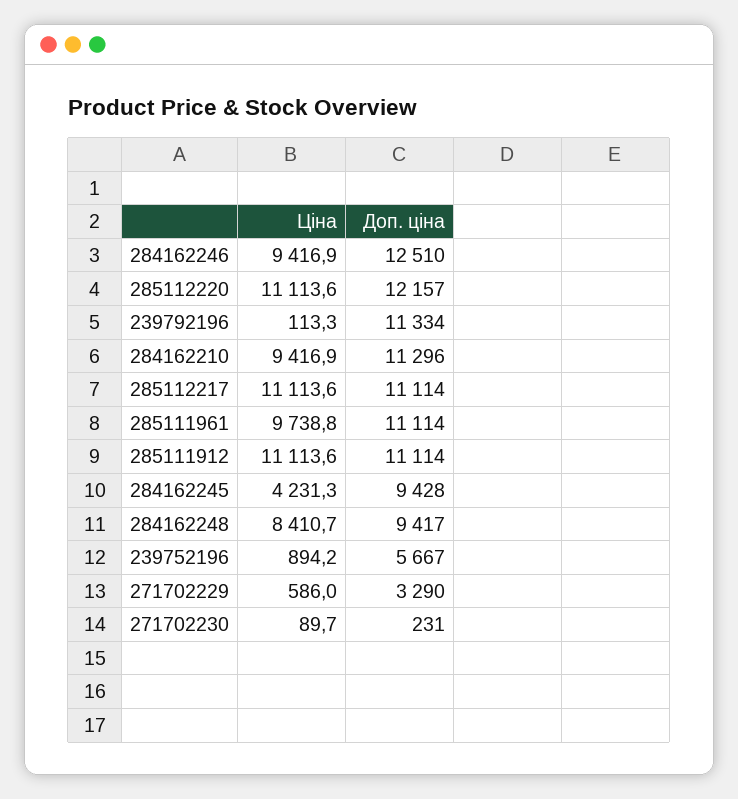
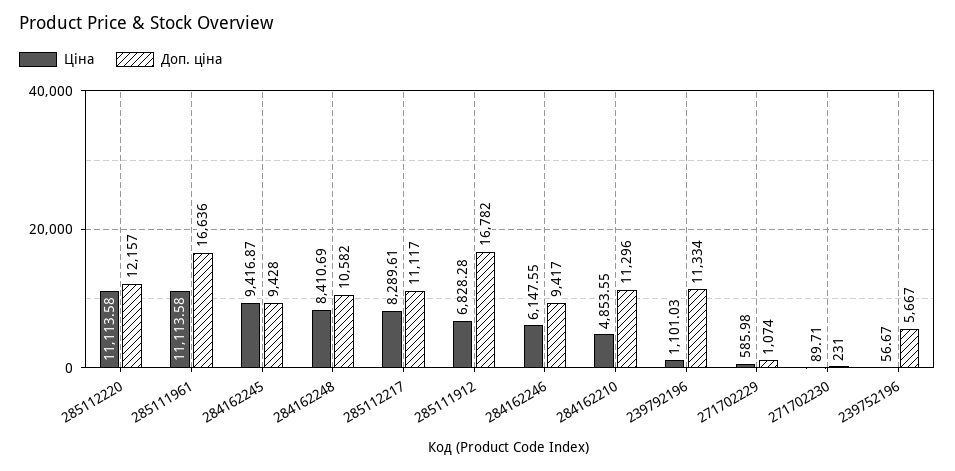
Ціна, 284162246: 9416.9 -> 6147.55
Доп. ціна, 284162246: 12510 -> 9417
Ціна, 239792196: 113.3 -> 1101.03
Ціна, 284162210: 9416.9 -> 4853.55
Ціна, 285112217: 11113.6 -> 8289.61
Доп. ціна, 285112217: 11114 -> 11117
Ціна, 285111961: 9738.8 -> 11113.58
Доп. ціна, 285111961: 11114 -> 16636
Ціна, 285111912: 11113.6 -> 6828.28
Доп. ціна, 285111912: 11114 -> 16782
Ціна, 284162245: 4231.3 -> 9416.87
Доп. ціна, 284162248: 9417 -> 10582
Ціна, 239752196: 894.2 -> 56.67
Доп. ціна, 271702229: 3290 -> 1074

